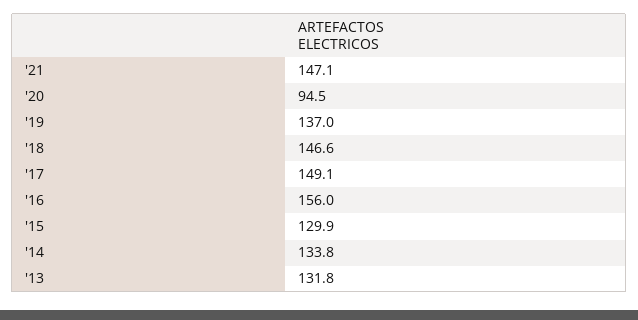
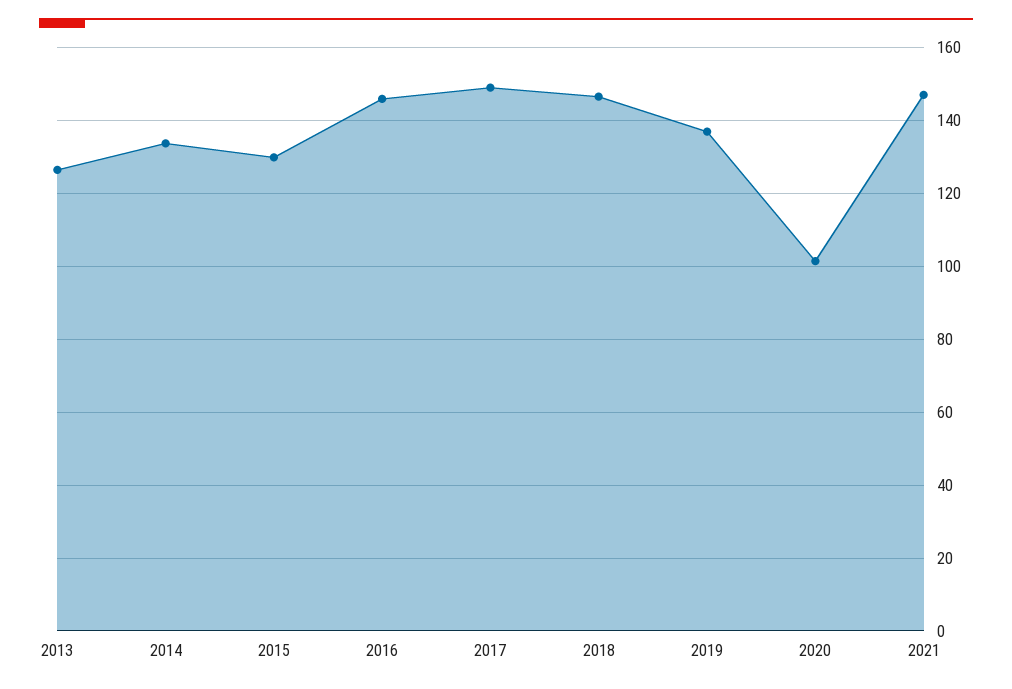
'20: 94.5 -> 102
'16: 156 -> 146
'13: 131.8 -> 126

